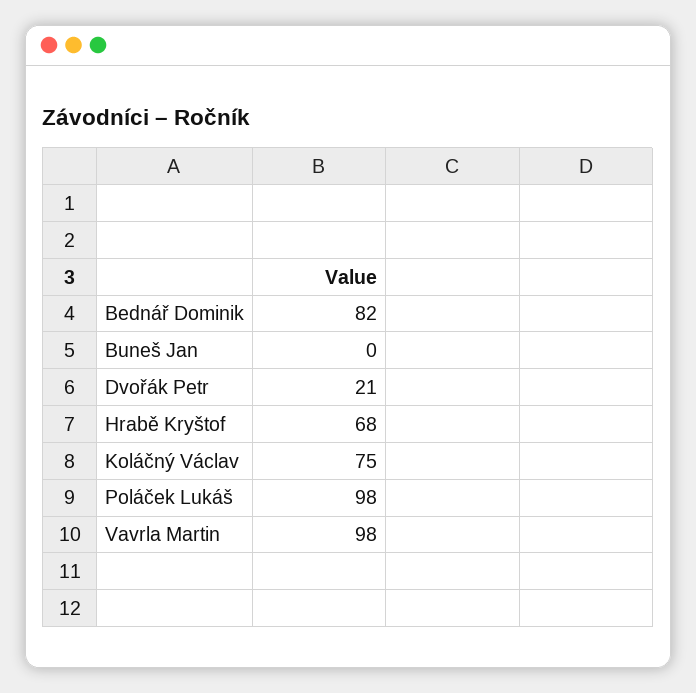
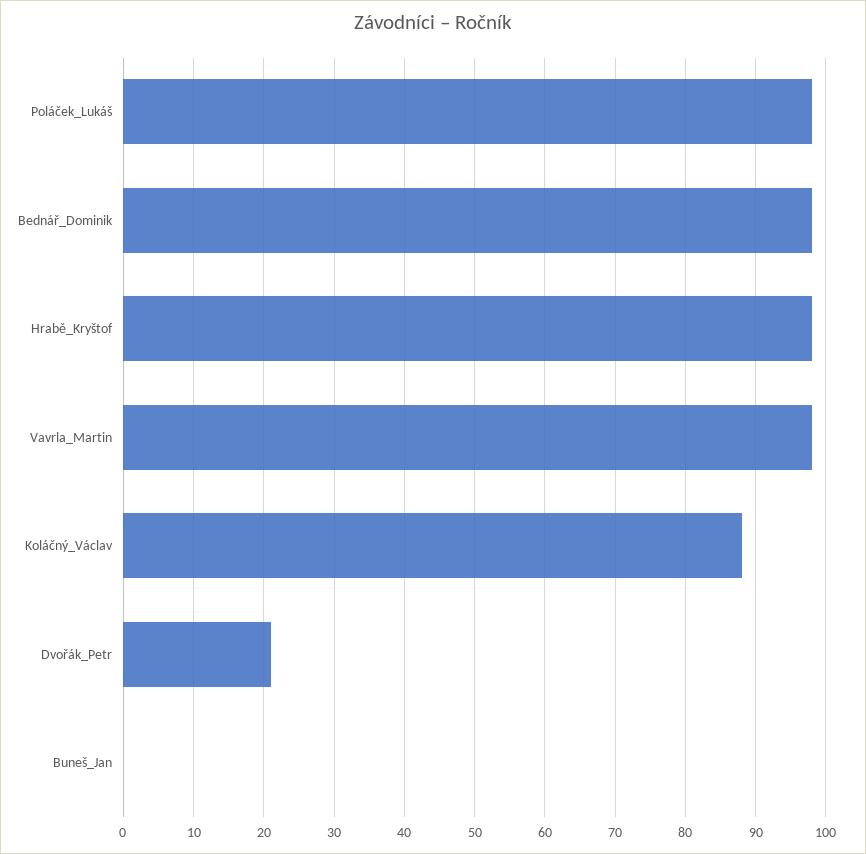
Bednář Dominik: 82 -> 98
Hrabě Kryštof: 68 -> 98
Koláčný Václav: 75 -> 88

